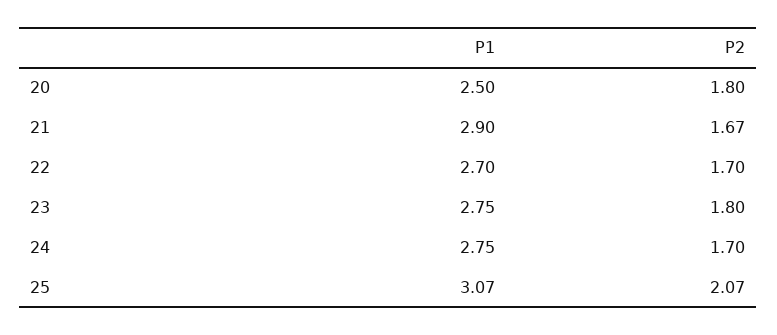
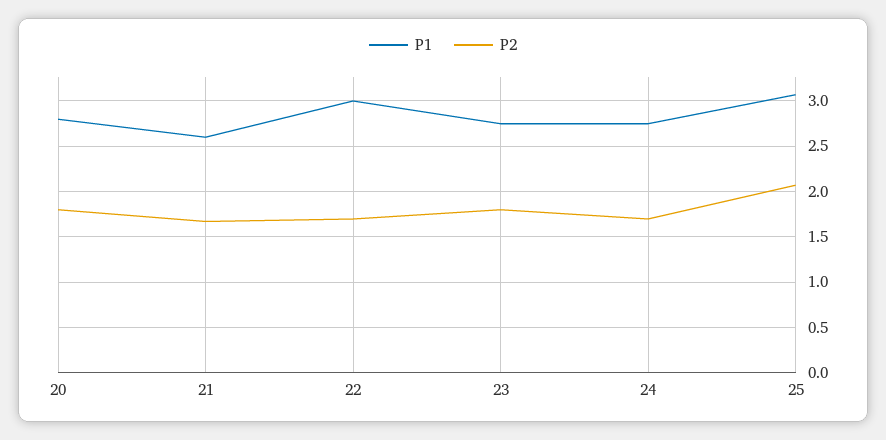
P1, 20: 2.5 -> 2.8
P1, 21: 2.9 -> 2.6
P1, 22: 2.7 -> 3

